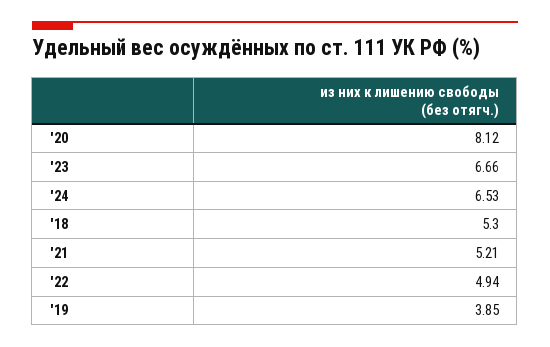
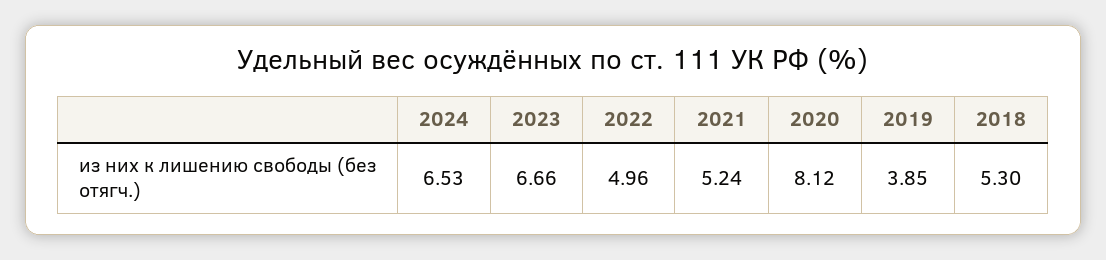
'21: 5.21 -> 5.24
'22: 4.94 -> 4.96

